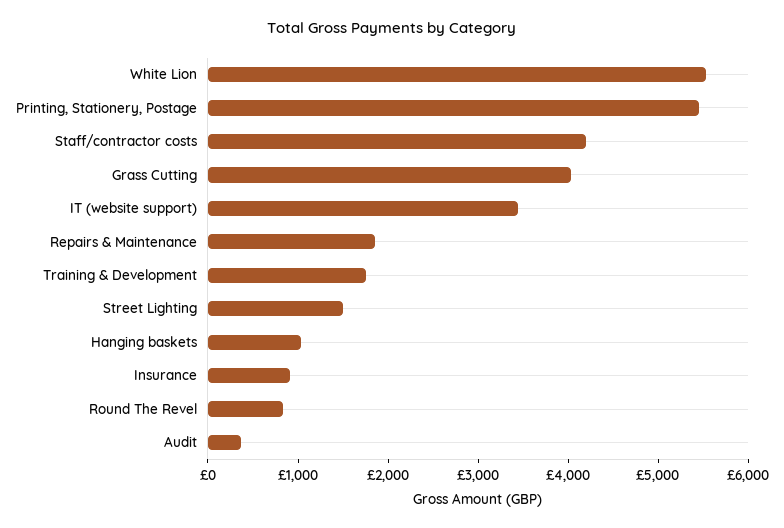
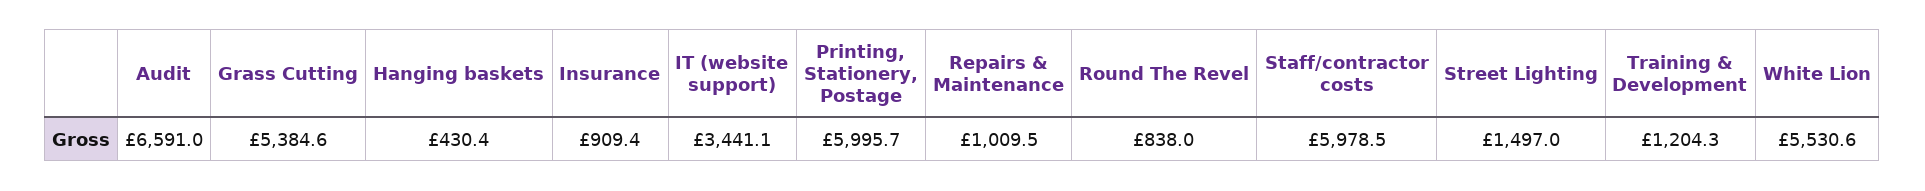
Printing, Stationery, Postage: 5400 -> 5995.7
Staff/contractor costs: 4200 -> 5978.5
Grass Cutting: 4000 -> 5384.6
Repairs & Maintenance: 1800 -> 1009.5
Training & Development: 1800 -> 1204.3
Hanging baskets: 1000 -> 430.4
Audit: 400 -> 6591

